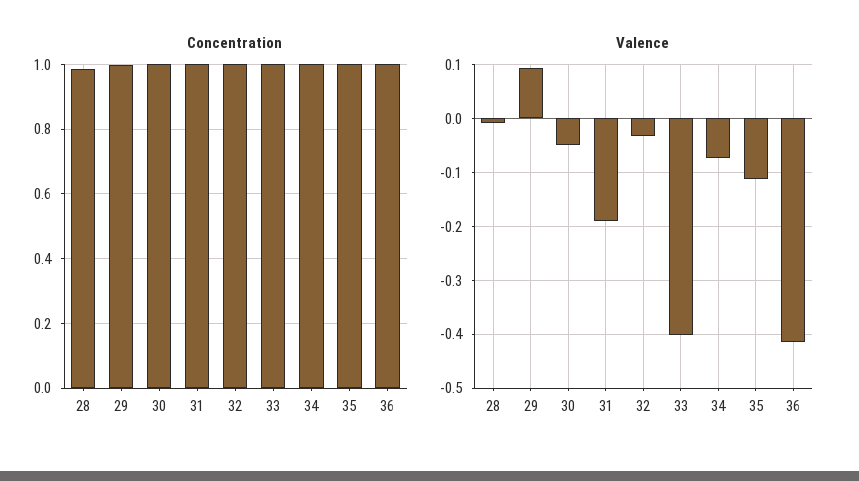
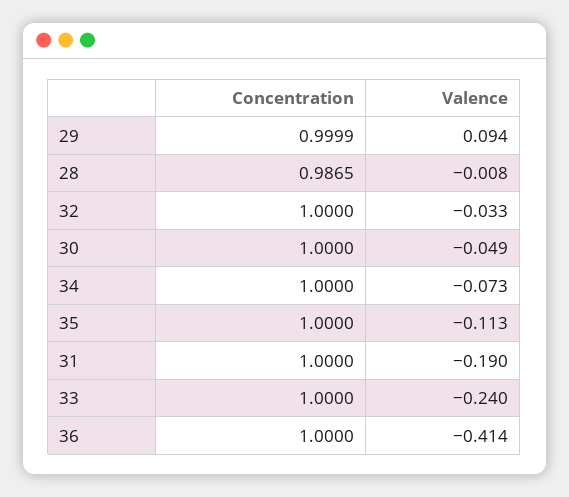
Valence, 33: -0.4 -> -0.24

